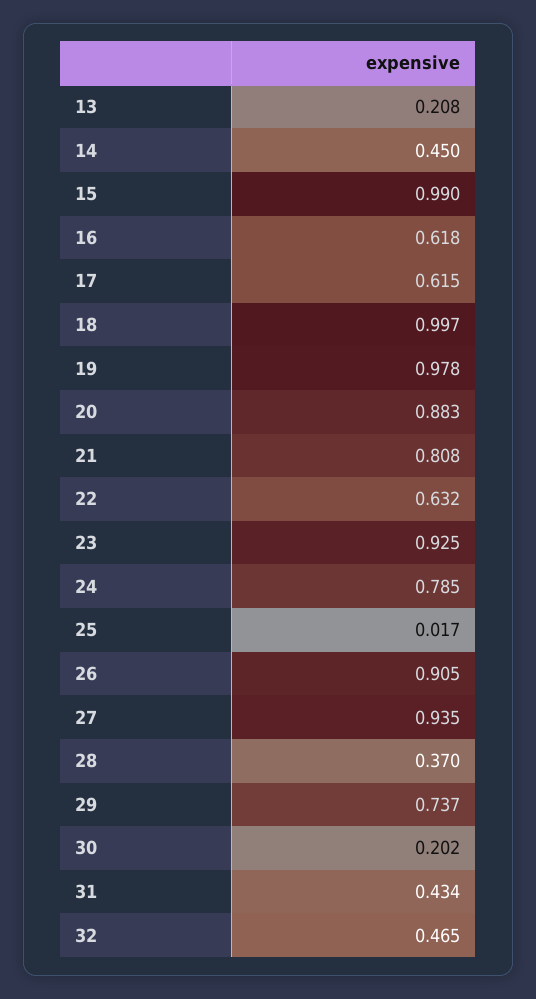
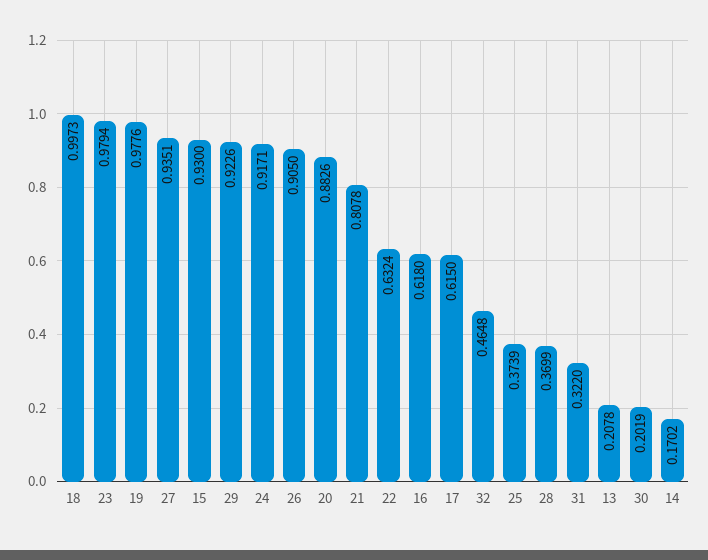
14: 0.45 -> 0.1702
15: 0.99 -> 0.93
23: 0.925 -> 0.9794
24: 0.785 -> 0.9171
25: 0.017 -> 0.3739
29: 0.737 -> 0.9226
31: 0.434 -> 0.322

